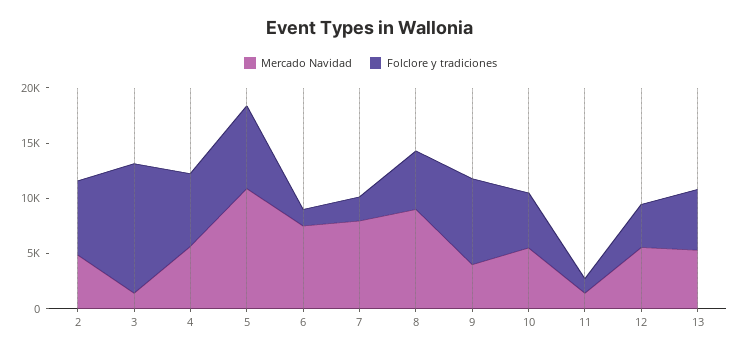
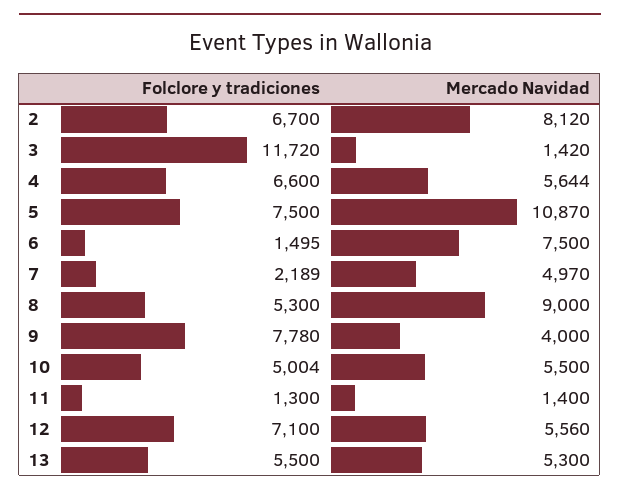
Mercado Navidad, 2: 5000 -> 8120
Mercado Navidad, 7: 8000 -> 4970
Folclore y tradiciones, 12: 4000 -> 7100

